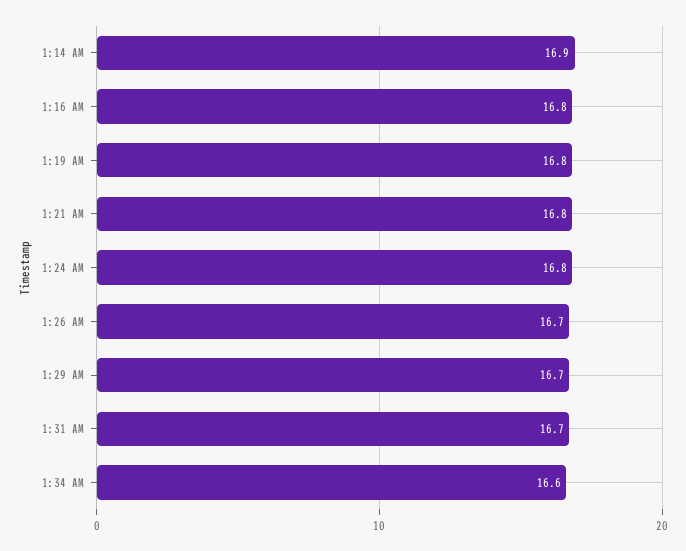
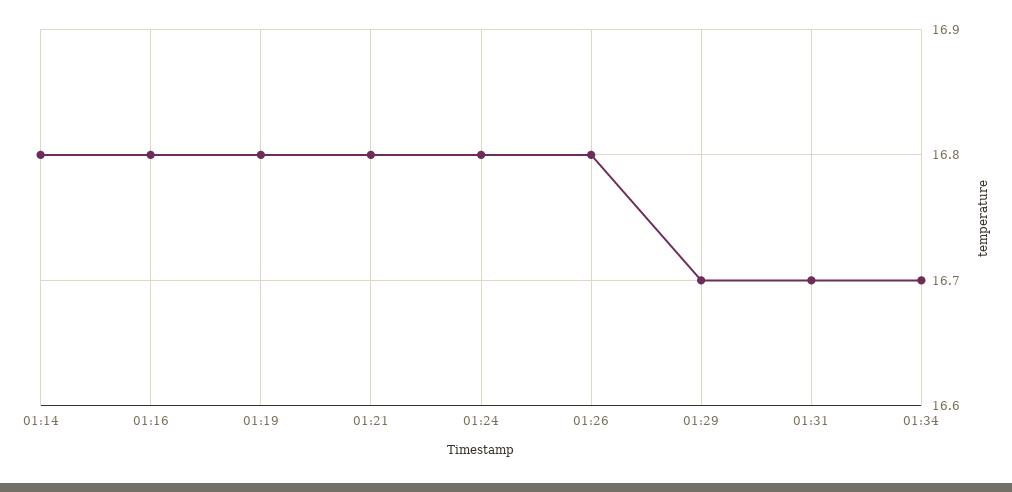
1:14 AM: 16.9 -> 16.8
1:26 AM: 16.7 -> 16.8
1:34 AM: 16.6 -> 16.7

